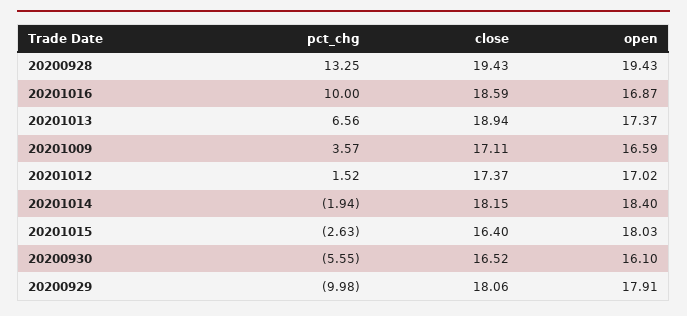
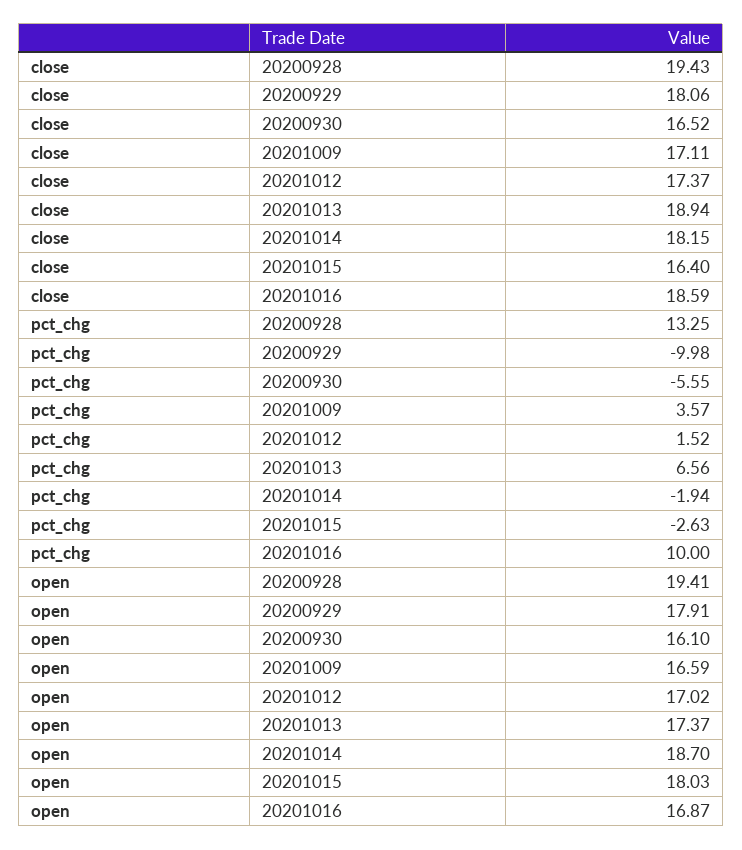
open, 20200928: 19.43 -> 19.41
open, 20201014: 18.4 -> 18.7

